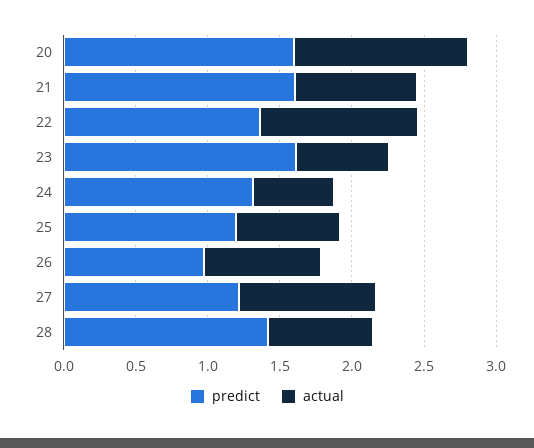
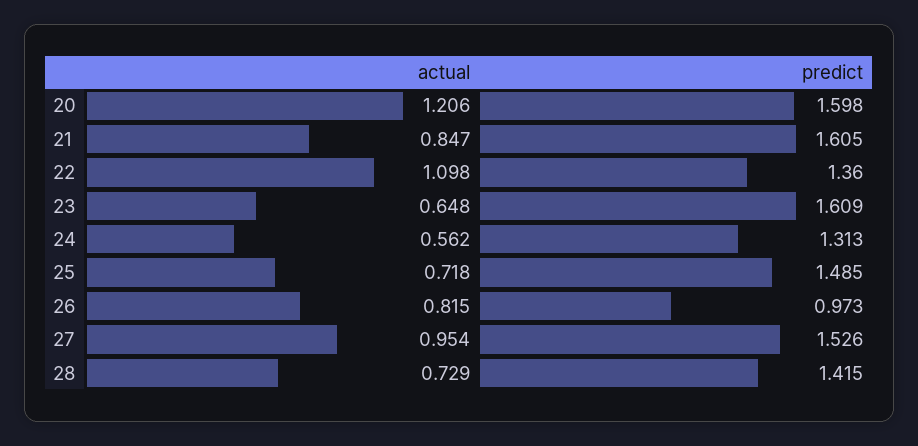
predict, 25: 1.2 -> 1.485
predict, 27: 1.2 -> 1.526

